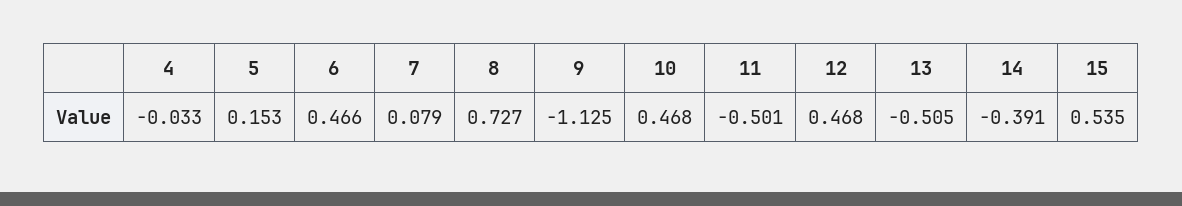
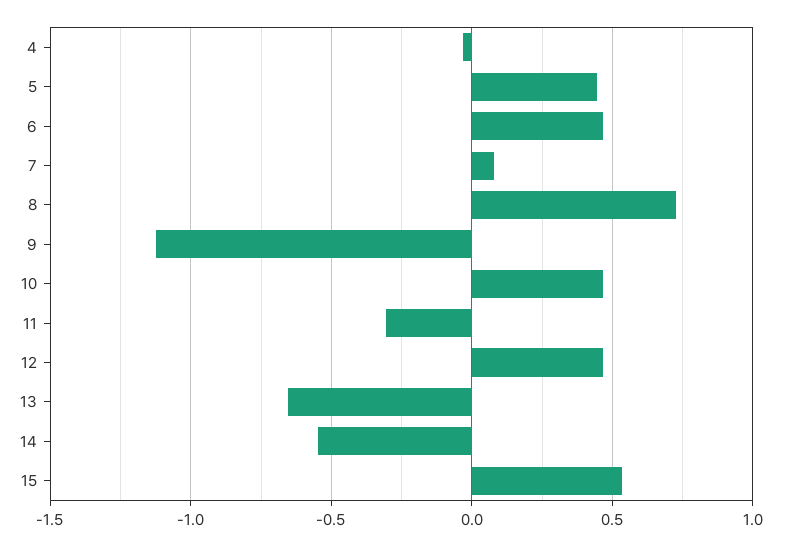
5: 0.153 -> 0.45
11: -0.501 -> -0.3
13: -0.505 -> -0.65
14: -0.391 -> -0.55

